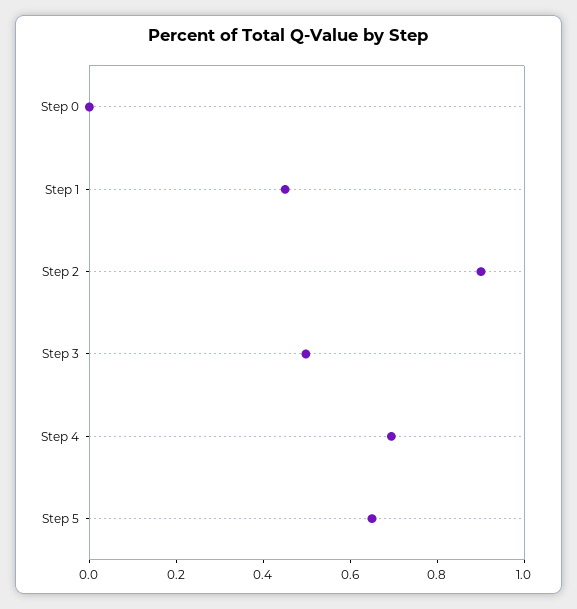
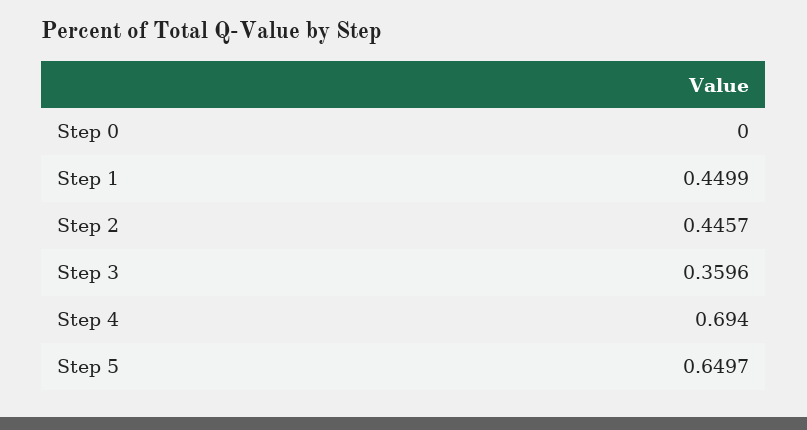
Step 2: 0.9 -> 0.4457
Step 3: 0.5 -> 0.3596

